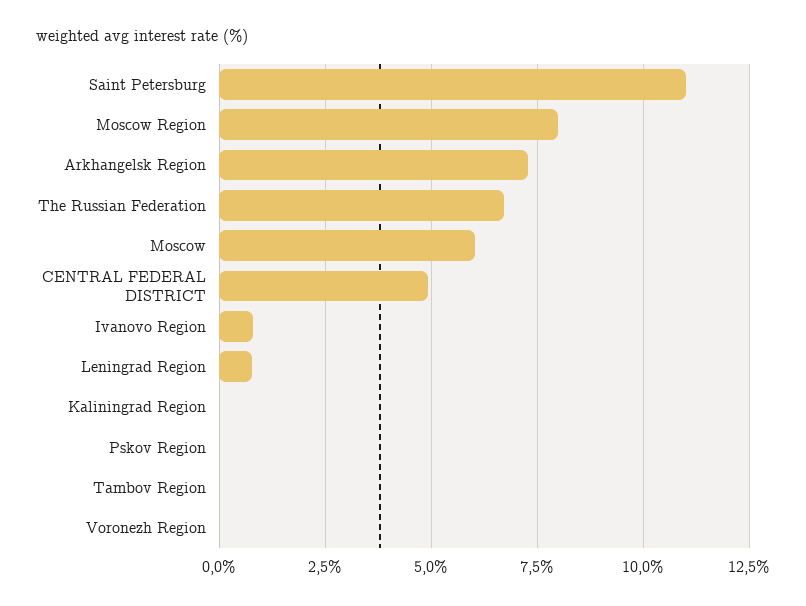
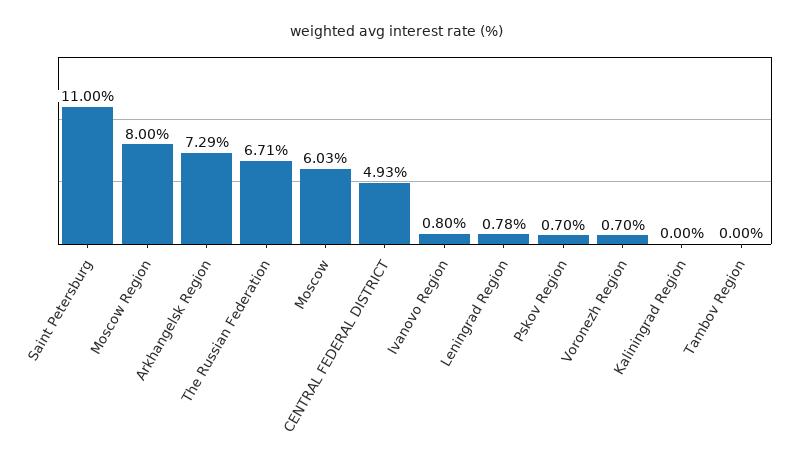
Pskov Region: 0 -> 0.7
Voronezh Region: 0 -> 0.7

